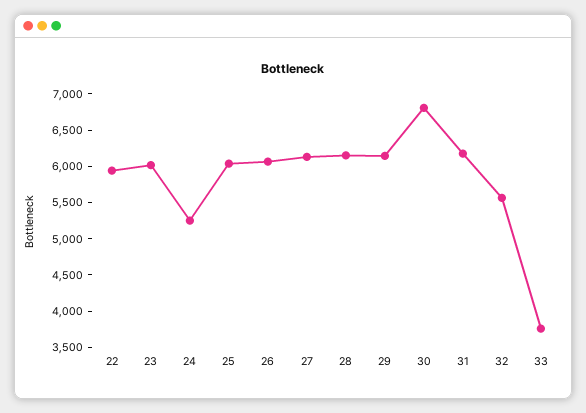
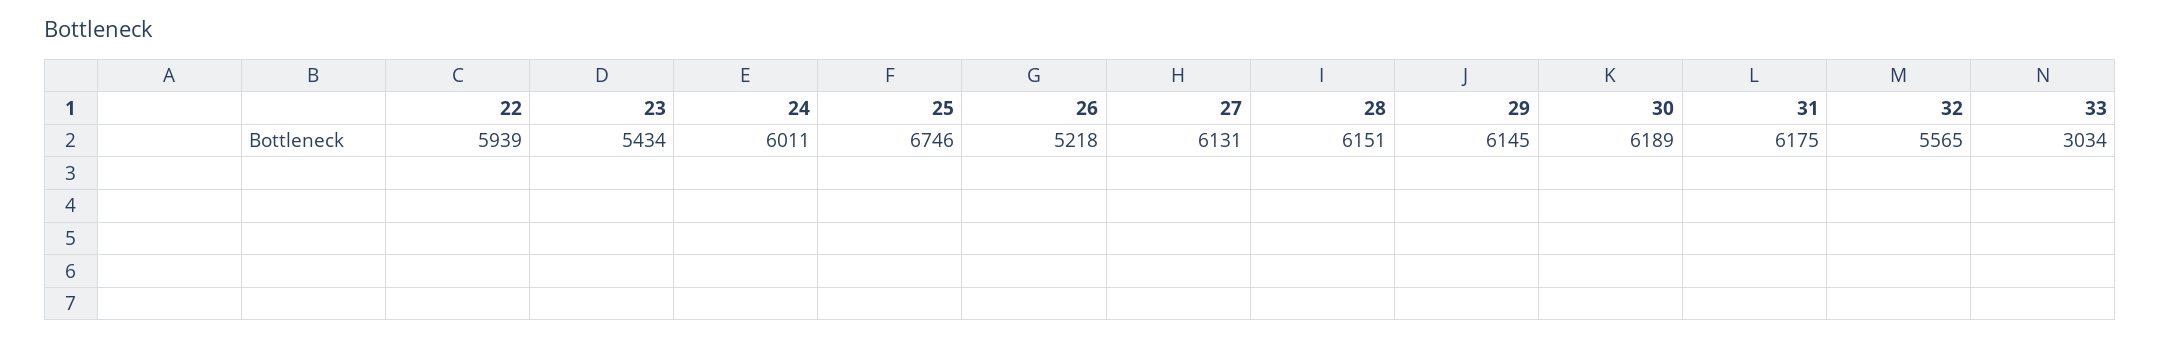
23: 6000 -> 5434
24: 5250 -> 6011
25: 6000 -> 6746
26: 6000 -> 5218
30: 6750 -> 6189
33: 3750 -> 3034

